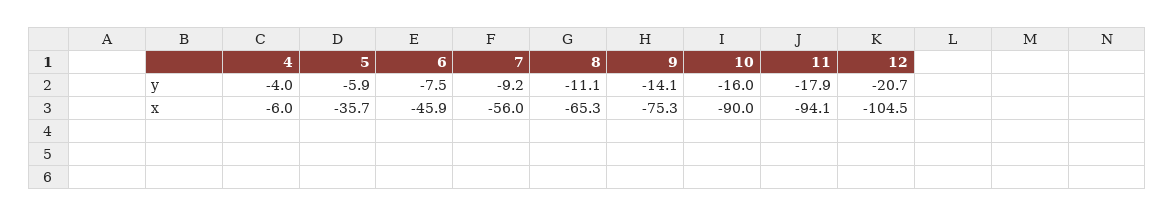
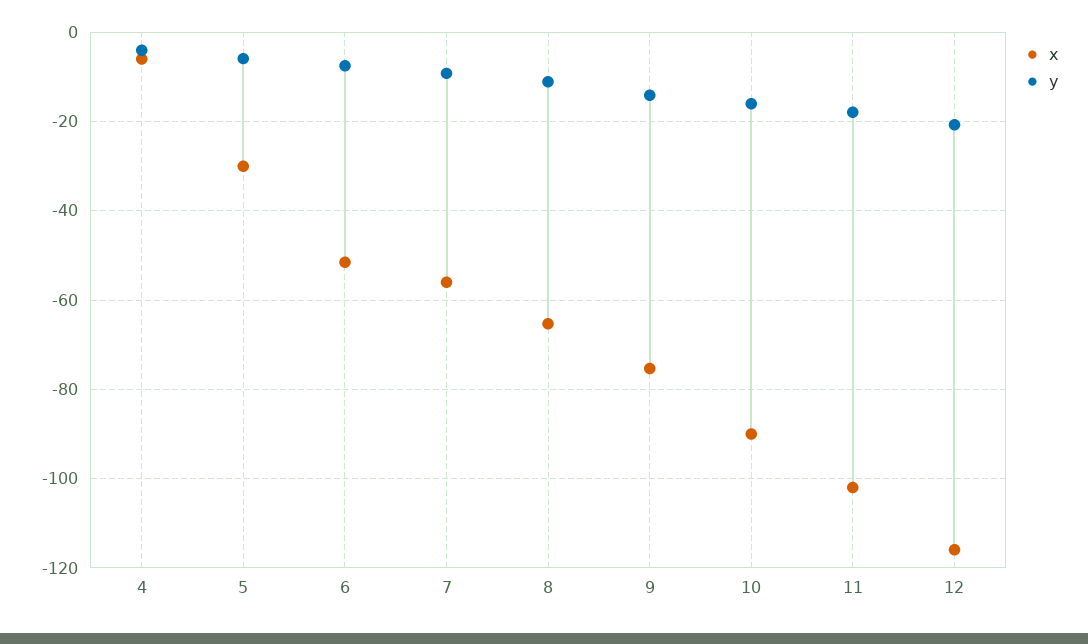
x, 5: -35.7 -> -30
x, 6: -45.9 -> -52
x, 11: -94.1 -> -102
x, 12: -104.5 -> -116

